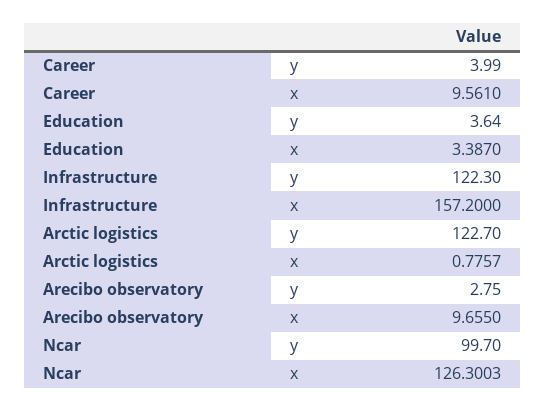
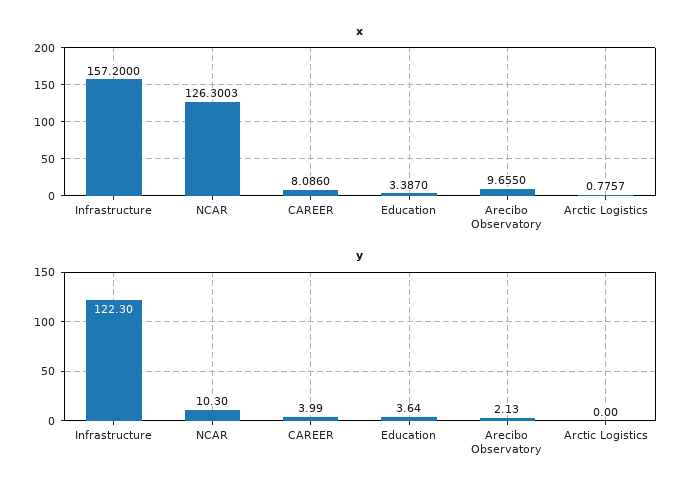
x, Career: 9.561 -> 8.086
y, Arctic logistics: 122.7 -> 0
y, Arecibo observatory: 2.75 -> 2.13
y, Ncar: 99.7 -> 10.3

